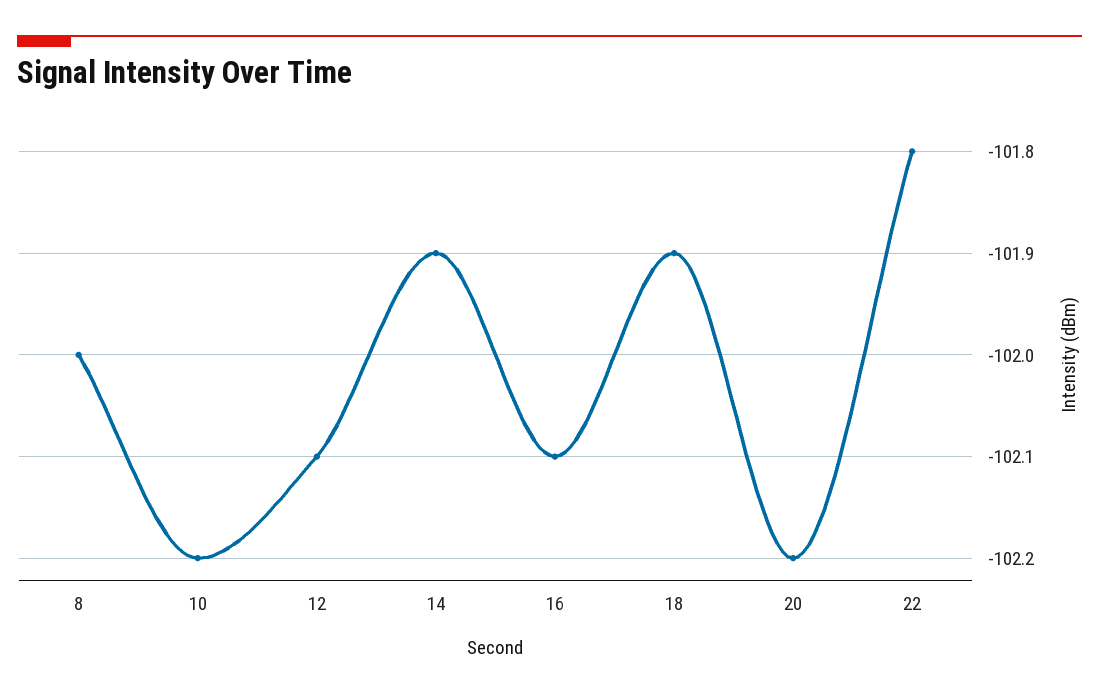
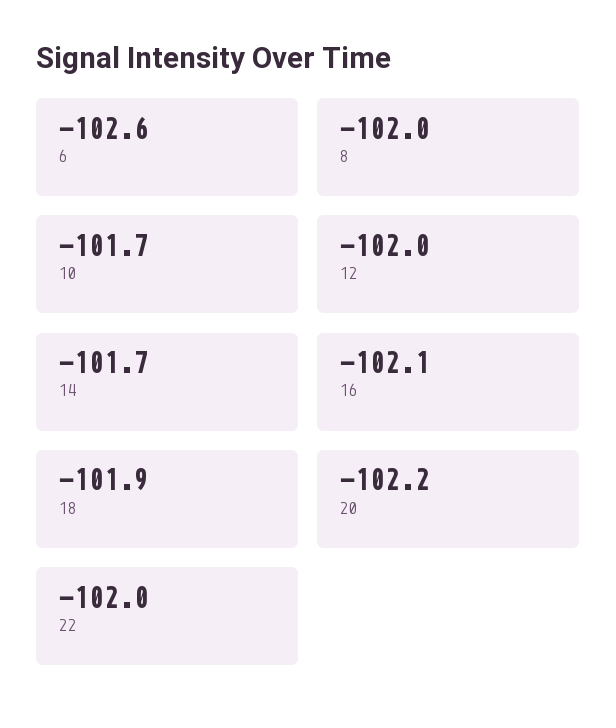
10: -102.2 -> -101.7
12: -102.1 -> -102
14: -101.9 -> -101.7
22: -101.8 -> -102
6: none -> -102.6

